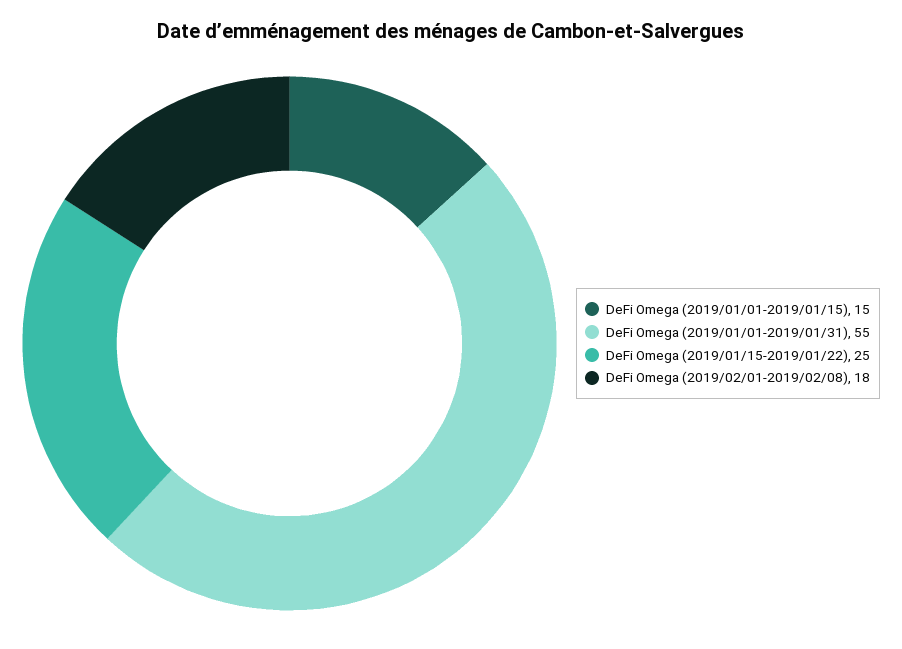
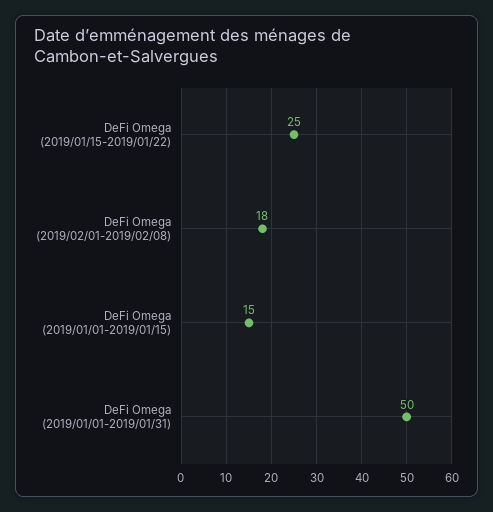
DeFi Omega (2019/01/01-2019/01/31): 55 -> 50

